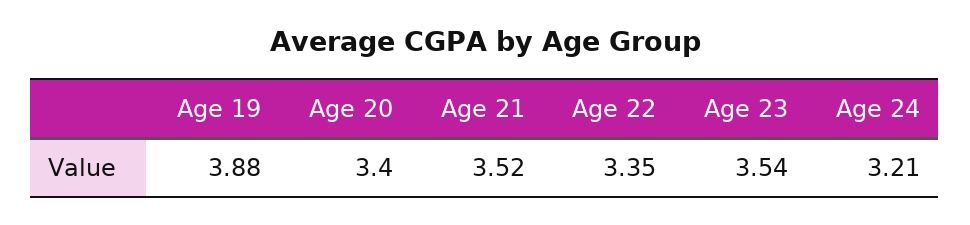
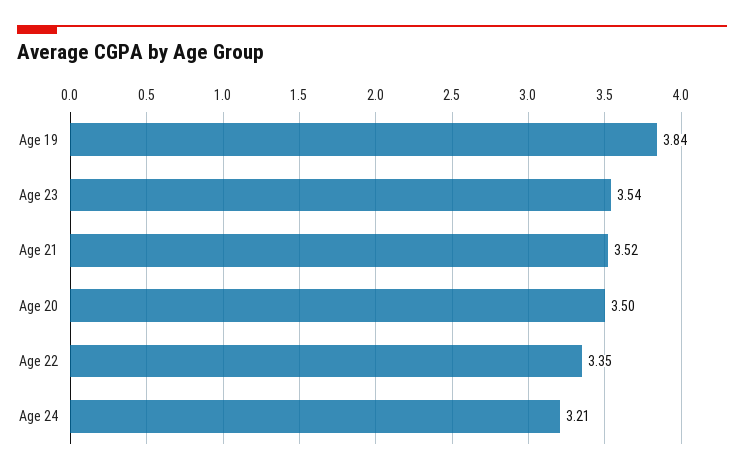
Age 19: 3.88 -> 3.84
Age 20: 3.4 -> 3.5

